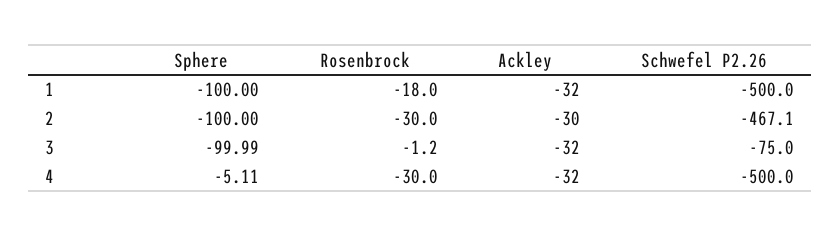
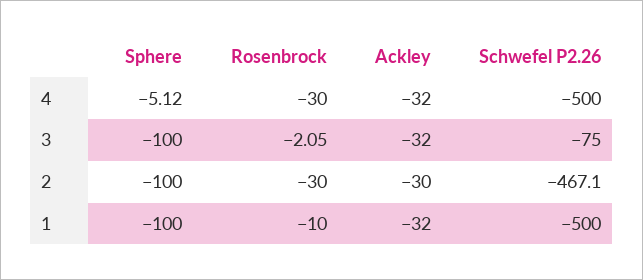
Rosenbrock, 1: -18 -> -10
Sphere, 3: -99.99 -> -100
Rosenbrock, 3: -1.2 -> -2.05
Sphere, 4: -5.11 -> -5.12

